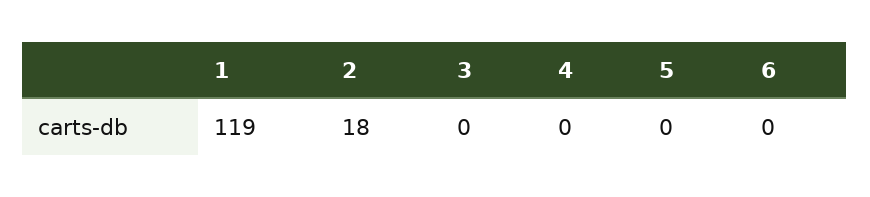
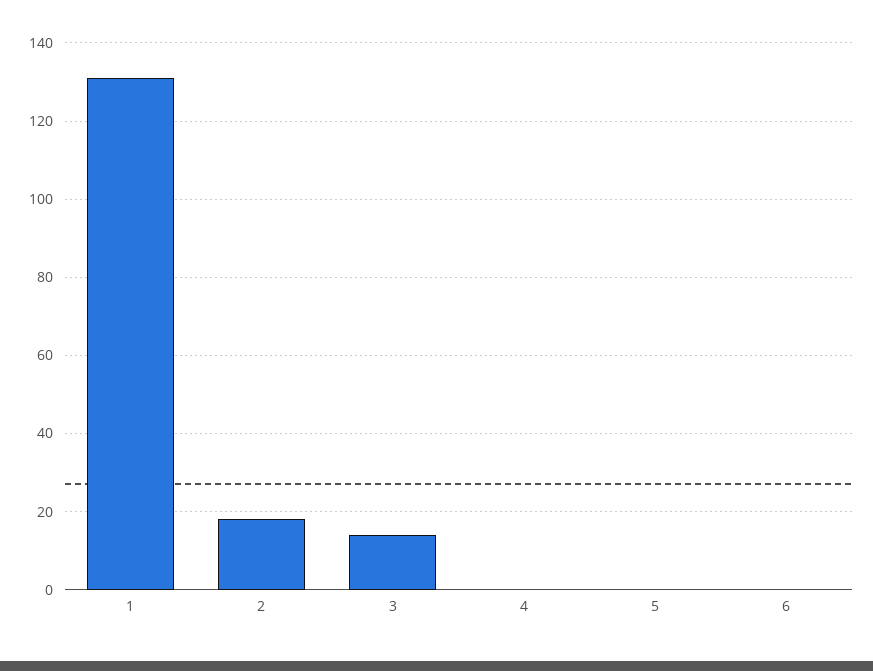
1: 119 -> 130
3: 0 -> 15

